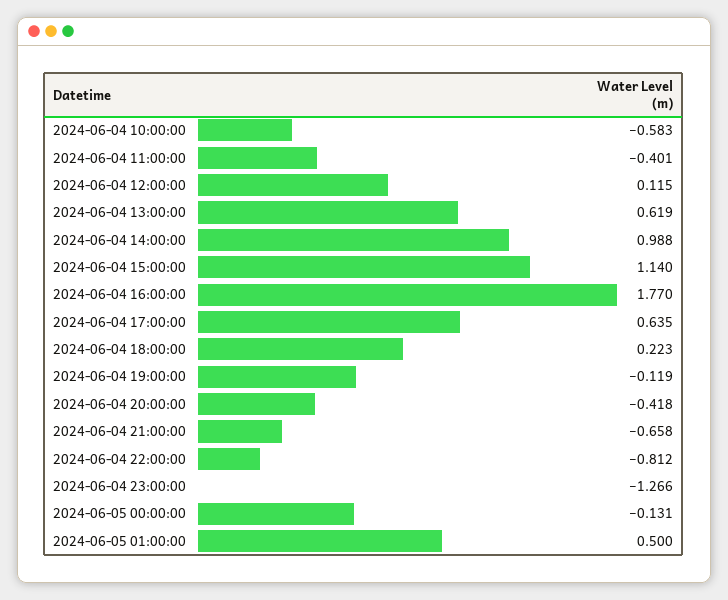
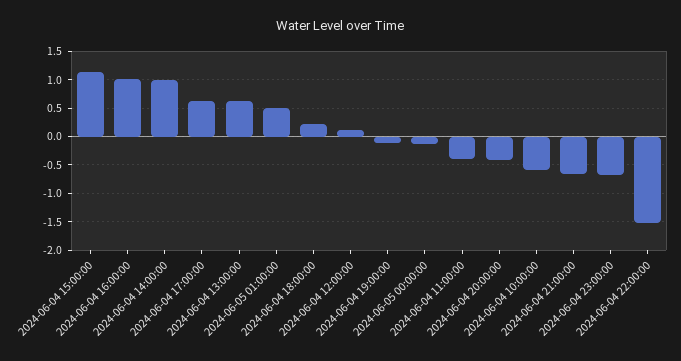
2024-06-04 16:00:00: 1.77 -> 1
2024-06-04 22:00:00: -0.812 -> -1.5
2024-06-04 23:00:00: -1.266 -> -0.75

